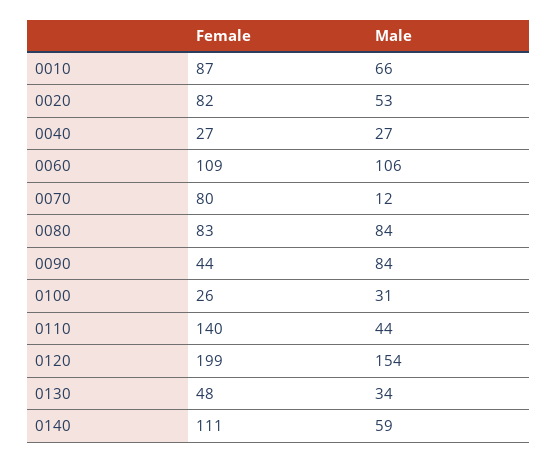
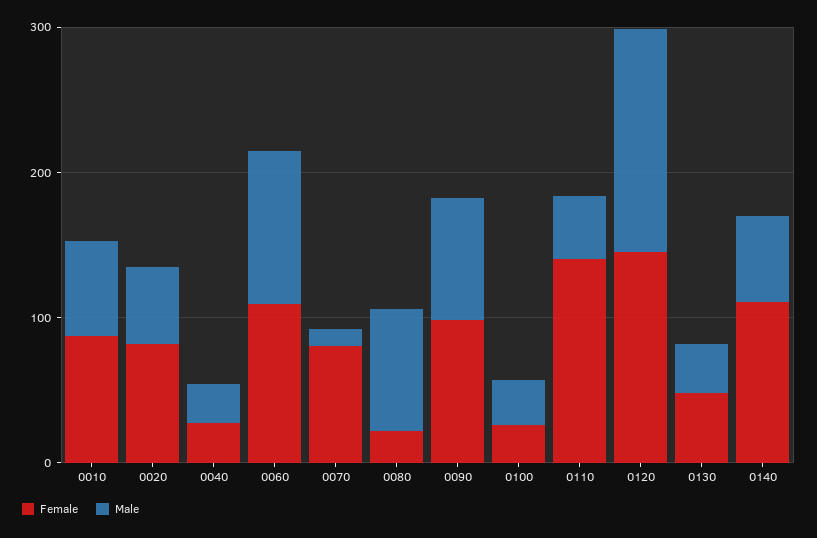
Female, 0080: 83 -> 20
Female, 0090: 44 -> 100
Female, 0120: 199 -> 140

